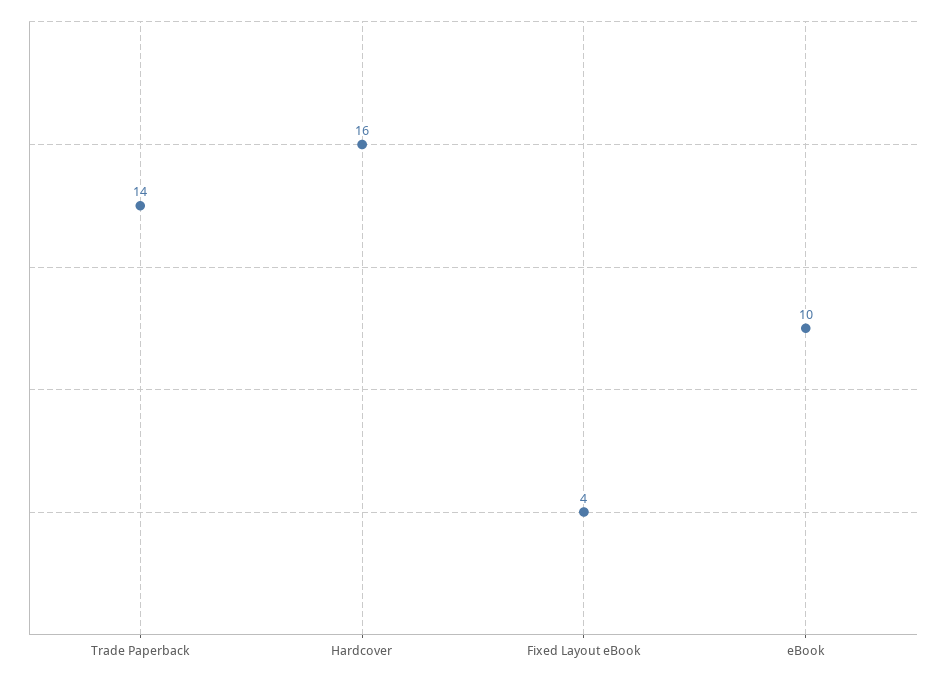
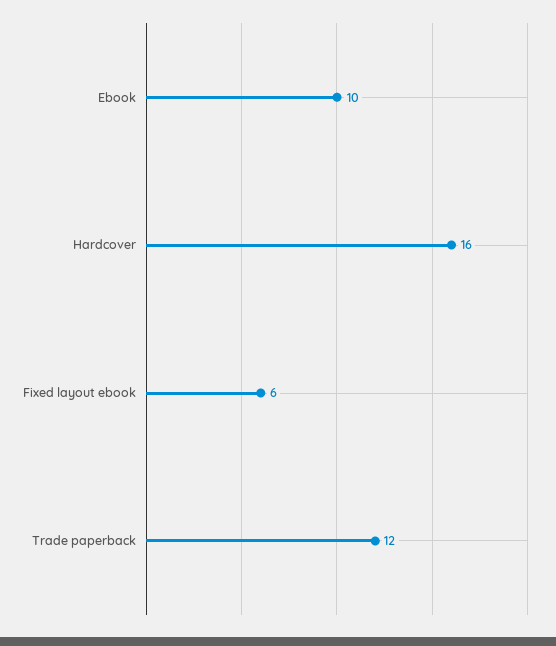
Trade Paperback: 14 -> 12
Fixed Layout eBook: 4 -> 6

